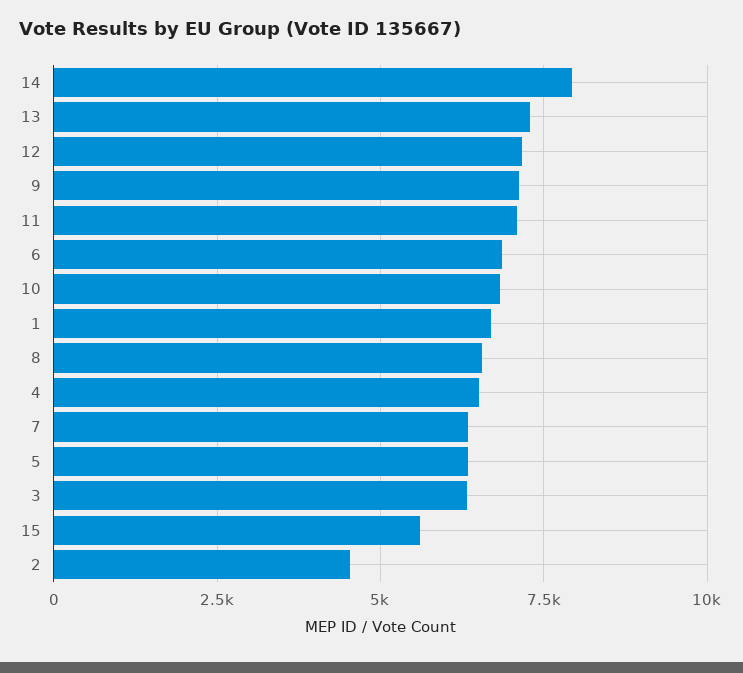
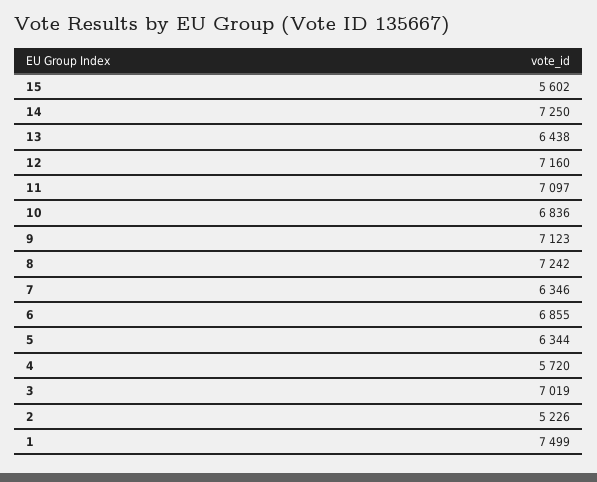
14: 8000 -> 7250
13: 7250 -> 6438
1: 6750 -> 7499
8: 6500 -> 7242
4: 6500 -> 5720
3: 6250 -> 7019
2: 4500 -> 5226

